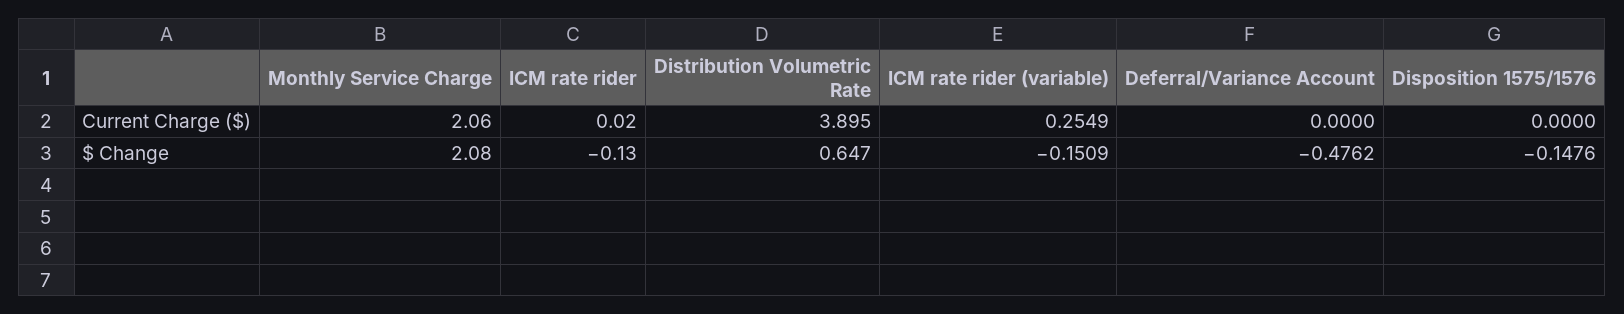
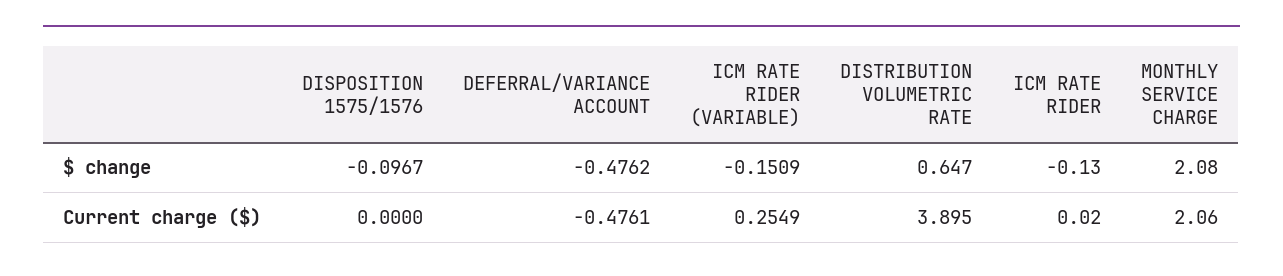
Deferral/Variance Account, Current Charge ($): 0 -> -0.4761
Disposition 1575/1576, $ Change: -0.1476 -> -0.0967

